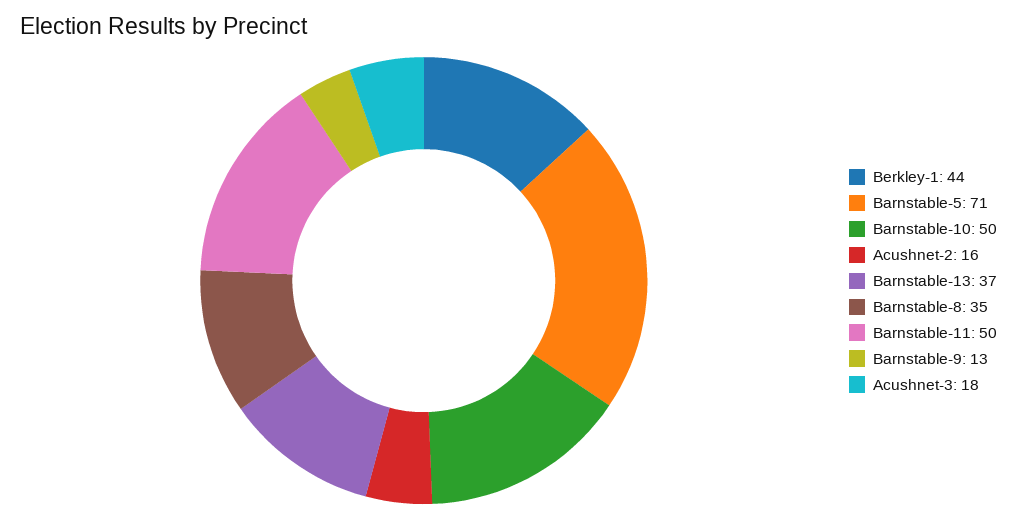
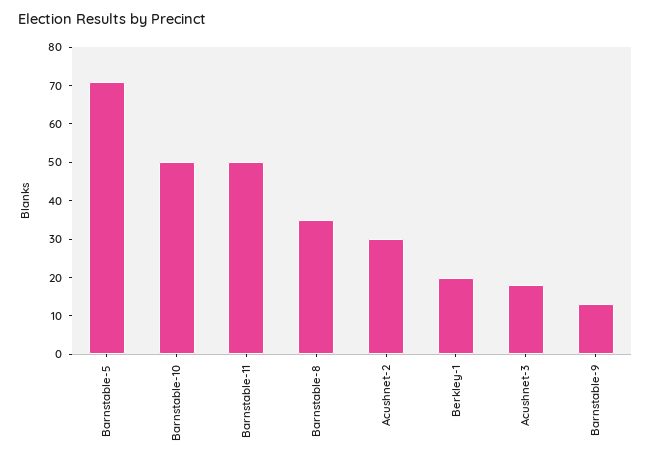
Berkley-1: 44 -> 20
Acushnet-2: 16 -> 30
Barnstable-13: 37 -> none

